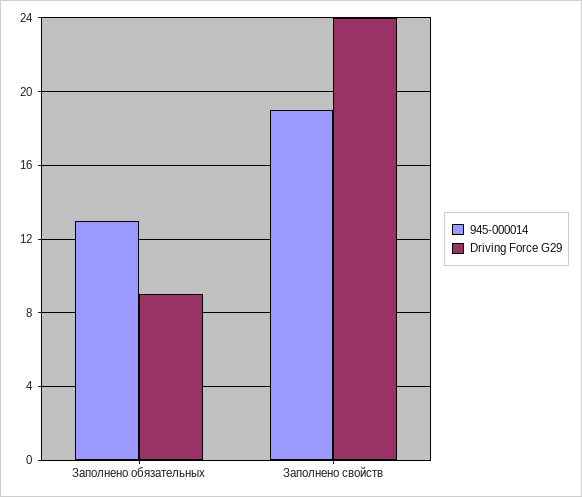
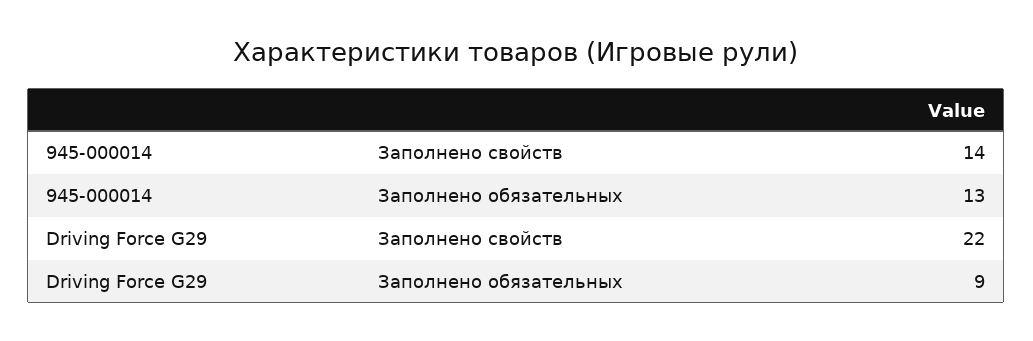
945-000014, Заполнено свойств: 19 -> 14
Driving Force G29, Заполнено свойств: 24 -> 22

